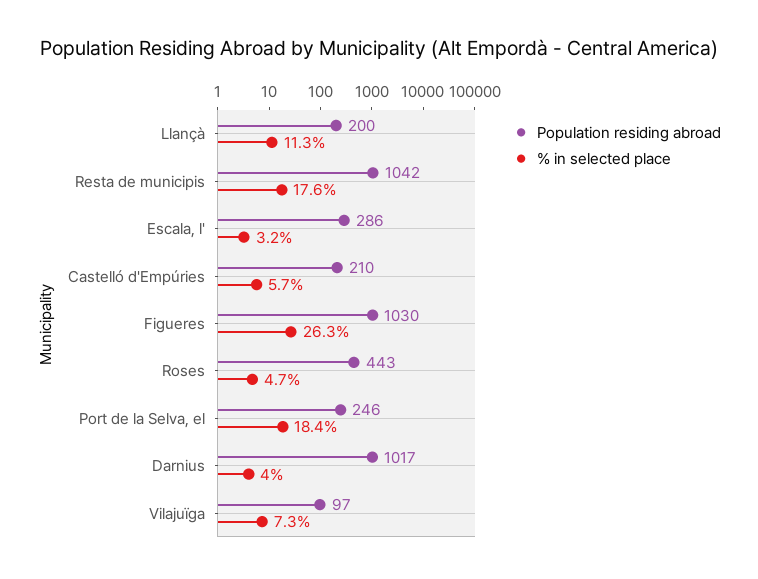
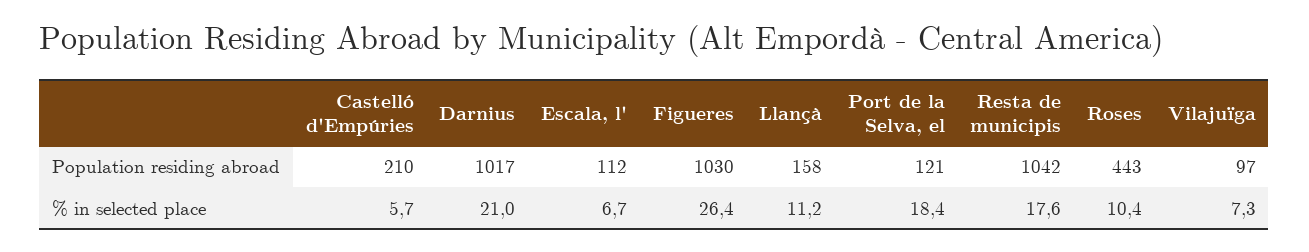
Population residing abroad, Llançà: 200 -> 158
% in selected place, Llançà: 11.3 -> 11.2
Population residing abroad, Escala, l': 286 -> 112
% in selected place, Escala, l': 3.2 -> 6.7
% in selected place, Figueres: 26.3 -> 26.4
% in selected place, Roses: 4.7 -> 10.4
Population residing abroad, Port de la Selva, el: 246 -> 121
% in selected place, Darnius: 4 -> 21

